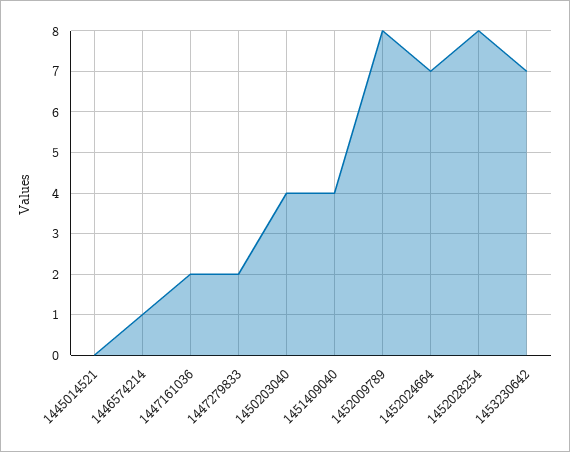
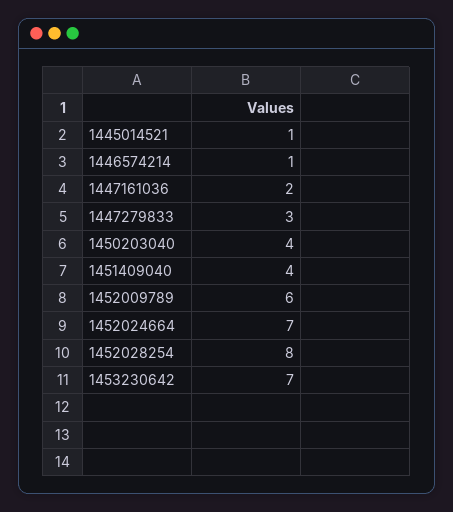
1445014521: 0 -> 1
1447279833: 2 -> 3
1452009789: 8 -> 6

